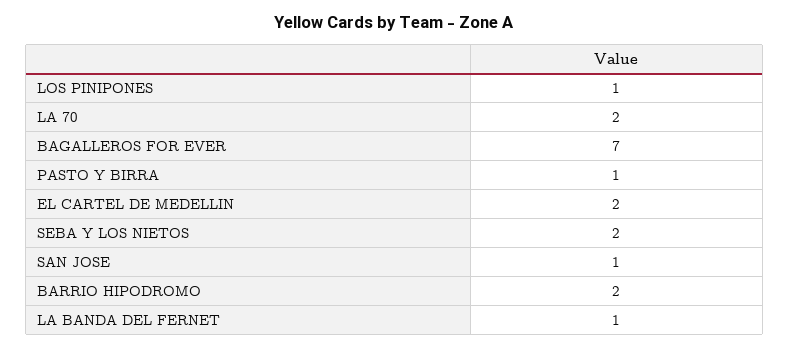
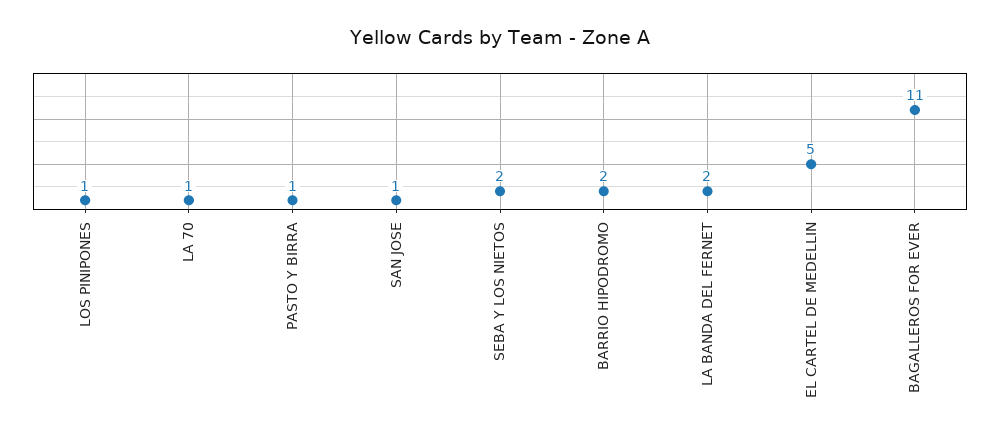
LA 70: 2 -> 1
BAGALLEROS FOR EVER: 7 -> 11
EL CARTEL DE MEDELLIN: 2 -> 5
LA BANDA DEL FERNET: 1 -> 2

